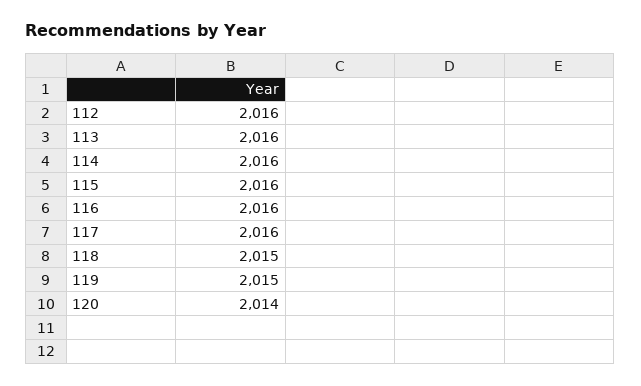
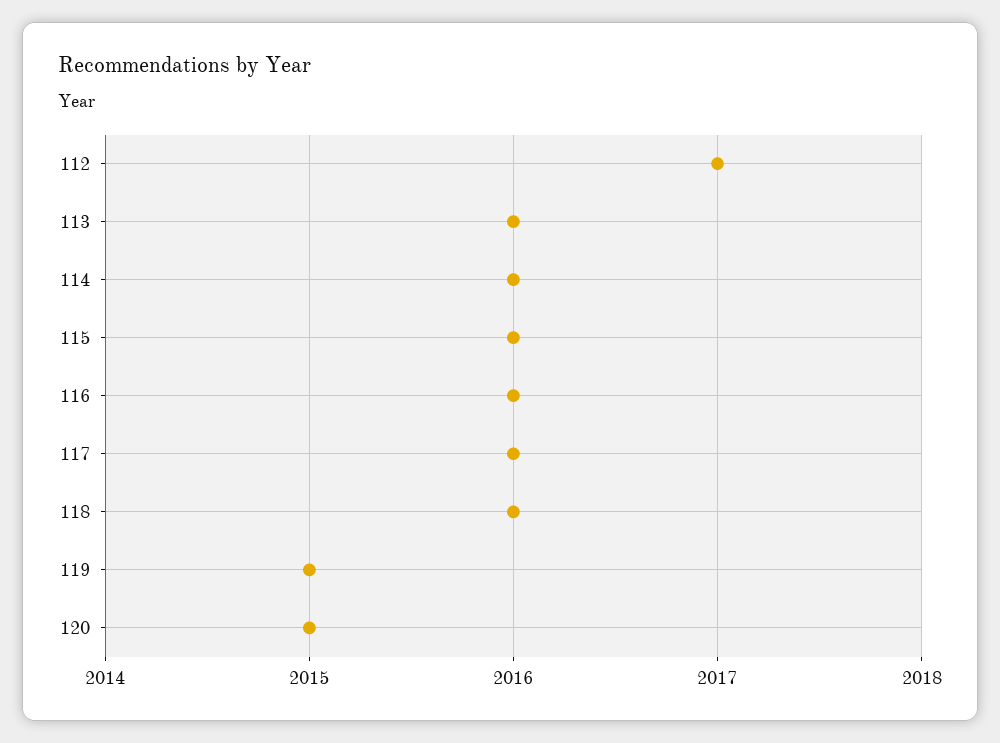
112: 2016 -> 2017
118: 2015 -> 2016
120: 2014 -> 2015

